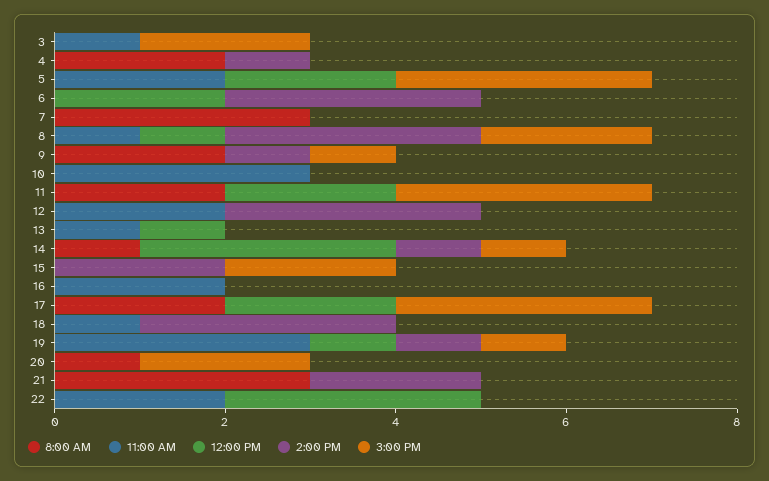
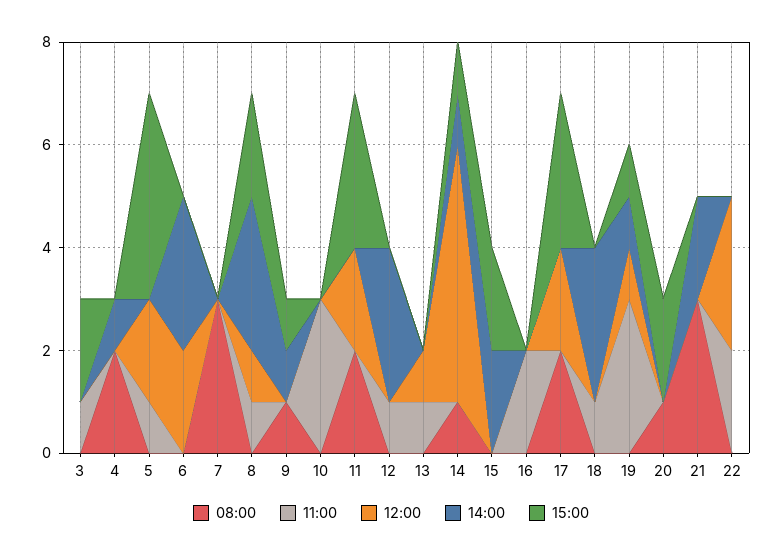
11:00 AM, 5: 2 -> 1
3:00 PM, 5: 3 -> 4
8:00 AM, 9: 2 -> 1
11:00 AM, 12: 2 -> 1
12:00 PM, 14: 3 -> 5

